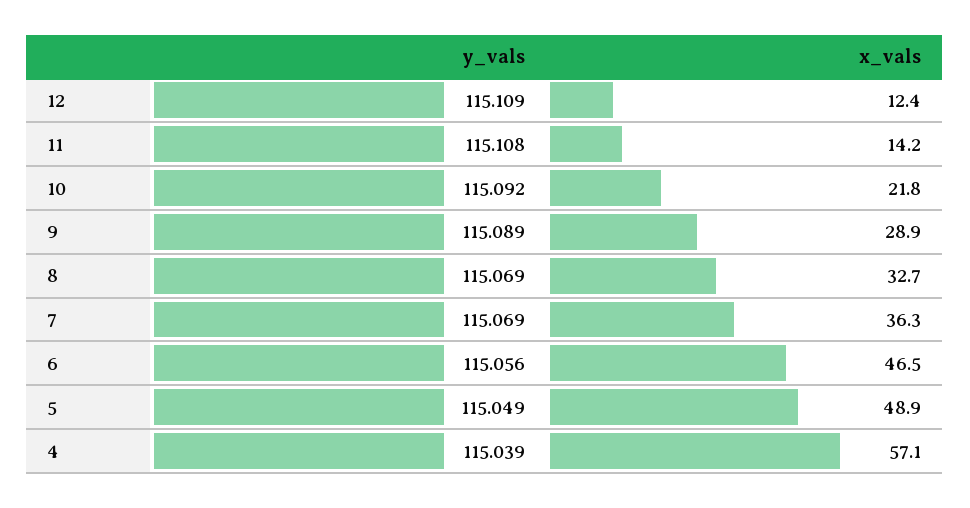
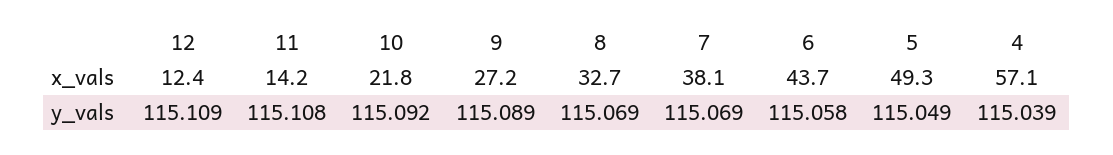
x_vals, 9: 28.9 -> 27.2
x_vals, 7: 36.3 -> 38.1
y_vals, 6: 115.056 -> 115.058
x_vals, 6: 46.5 -> 43.7
x_vals, 5: 48.9 -> 49.3

